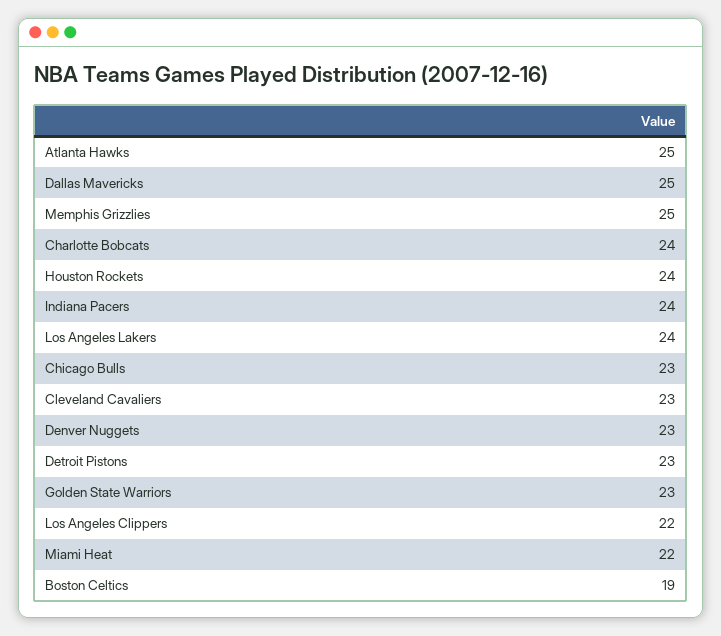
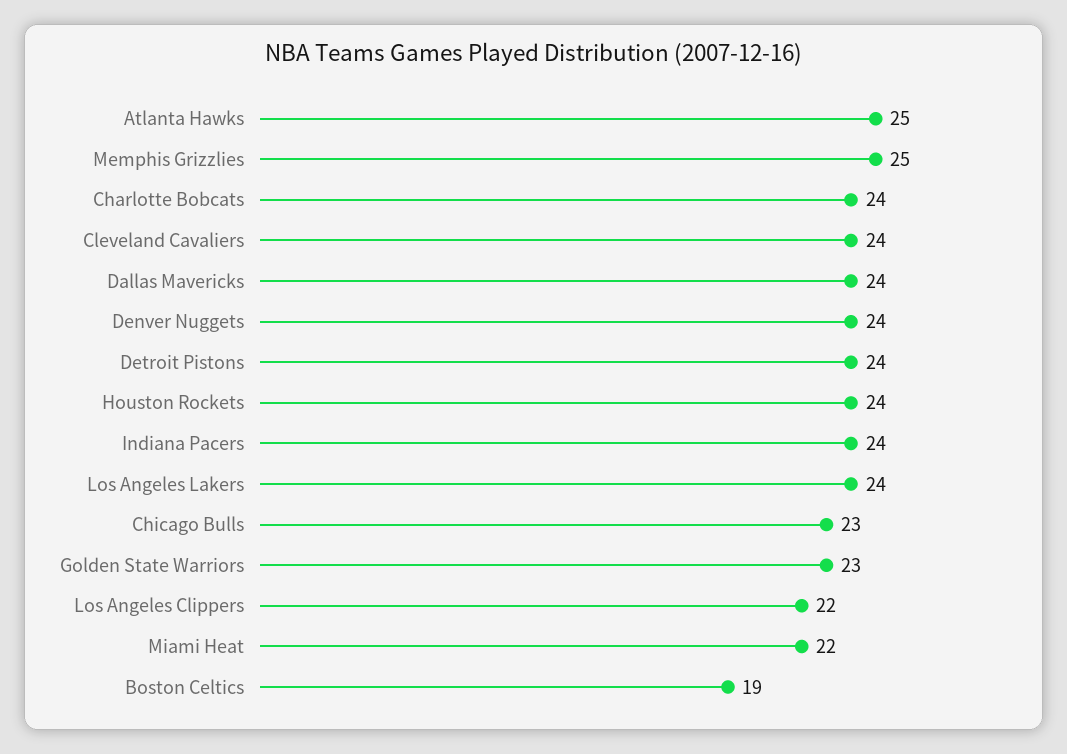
Dallas Mavericks: 25 -> 24
Cleveland Cavaliers: 23 -> 24
Denver Nuggets: 23 -> 24
Detroit Pistons: 23 -> 24

